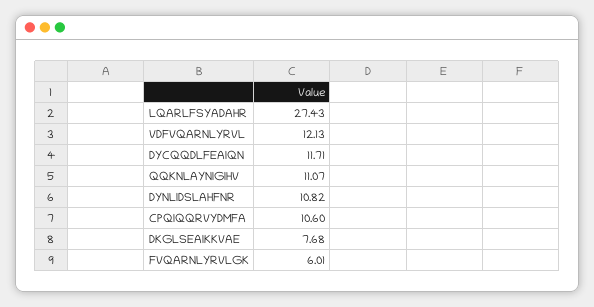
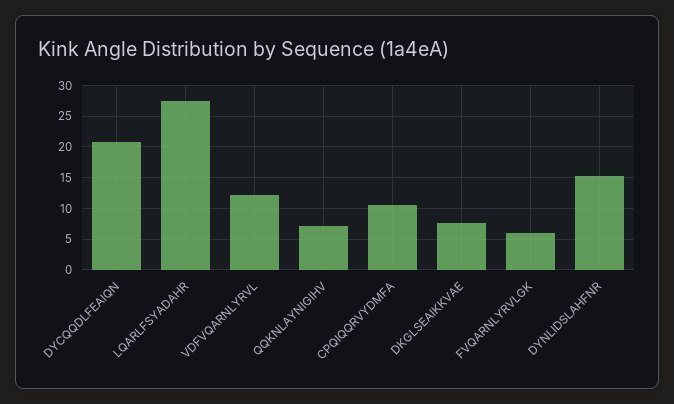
DYCQQDLFEAIQN: 11.71 -> 21
QQKNLAYNIGIHV: 11.07 -> 7
DYNLIDSLAHFNR: 10.82 -> 15

